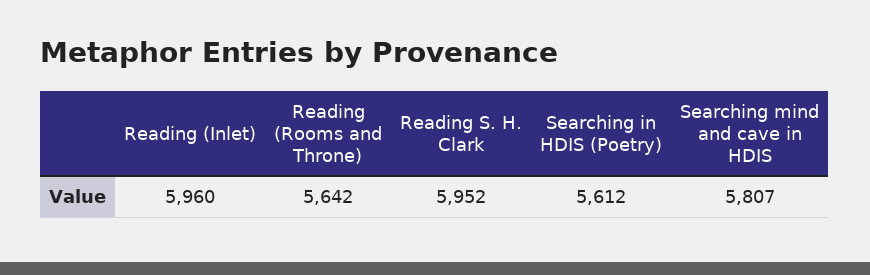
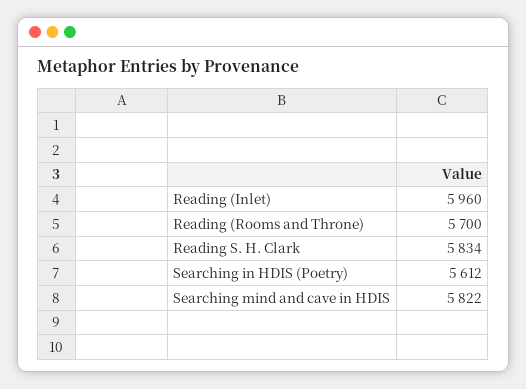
Reading (Rooms and Throne): 5642 -> 5700
Reading S. H. Clark: 5952 -> 5834
Searching mind and cave in HDIS: 5807 -> 5822

